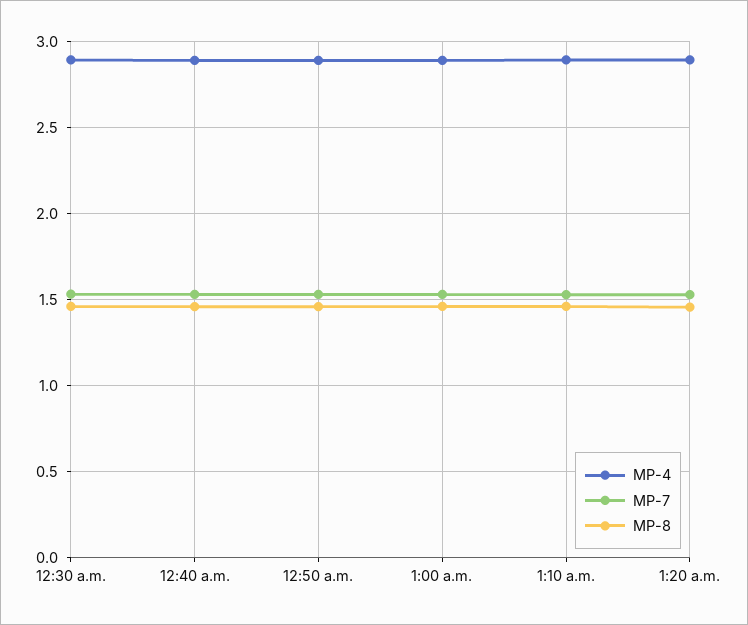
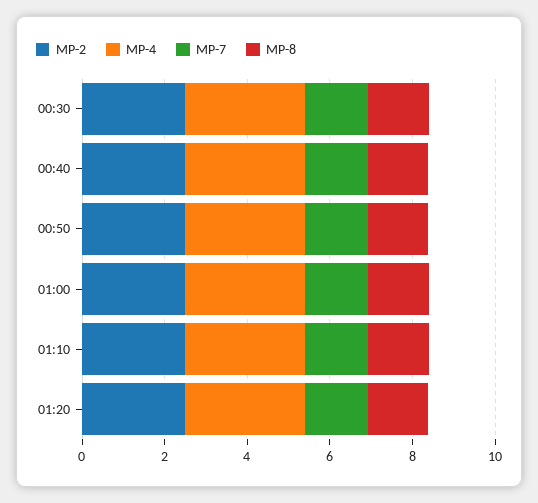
MP-2, 12:30 a.m.: none -> 2.5
MP-2, 12:40 a.m.: none -> 2.5
MP-2, 12:50 a.m.: none -> 2.5
MP-2, 1:00 a.m.: none -> 2.5
MP-2, 1:10 a.m.: none -> 2.5
MP-2, 1:20 a.m.: none -> 2.5

